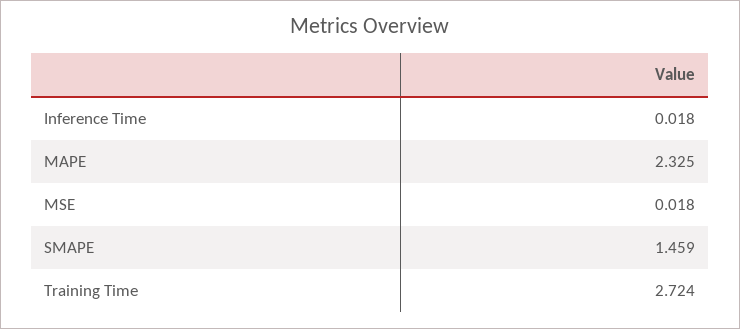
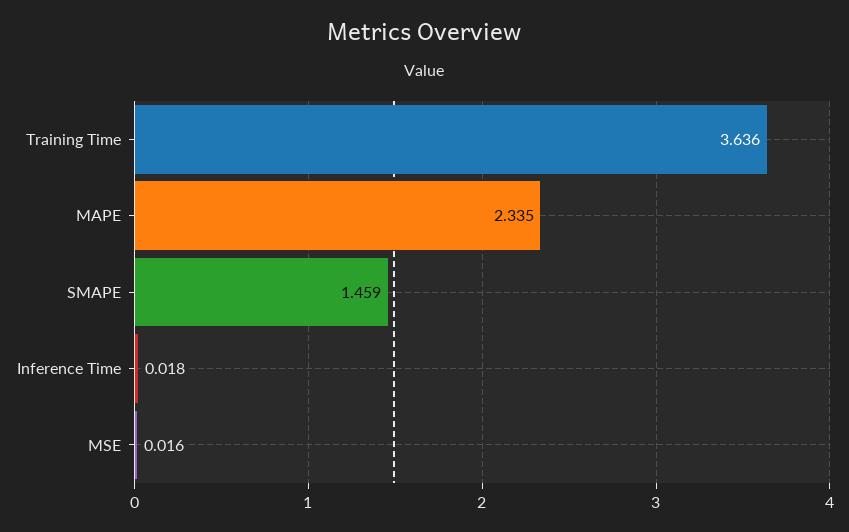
MAPE: 2.325 -> 2.335
MSE: 0.018 -> 0.016
Training Time: 2.724 -> 3.636

